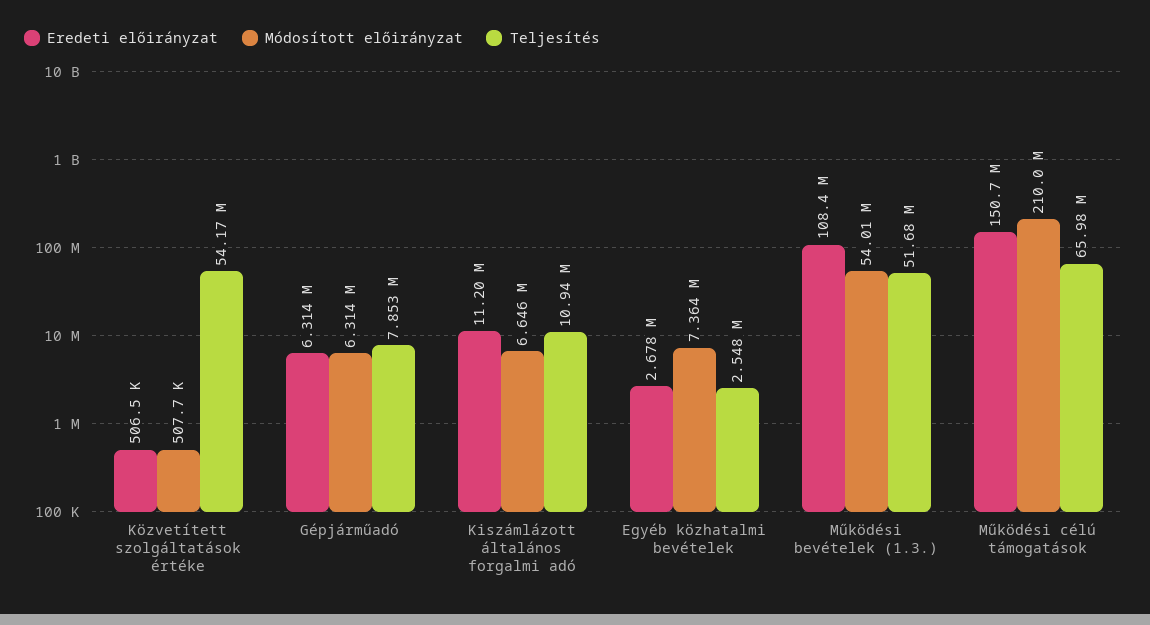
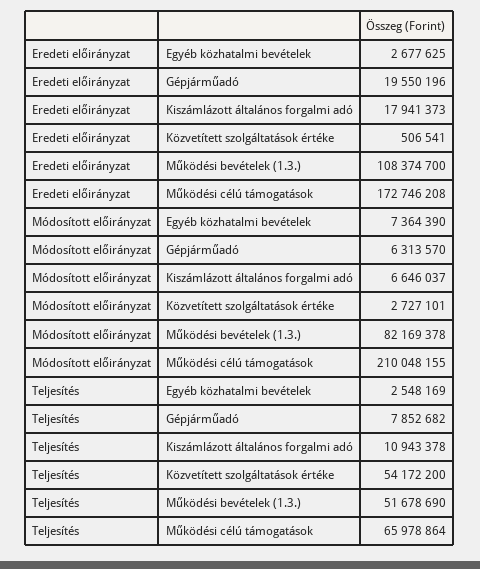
Módosított előirányzat, Közvetített szolgáltatások értéke: 507700 -> 2727101
Eredeti előirányzat, Gépjárműadó: 6314000 -> 19550196
Eredeti előirányzat, Kiszámlázott általános forgalmi adó: 11200000 -> 17941373
Módosított előirányzat, Működési bevételek (1.3.): 54010000 -> 82169378
Eredeti előirányzat, Működési célú támogatások: 150700000 -> 172746208

